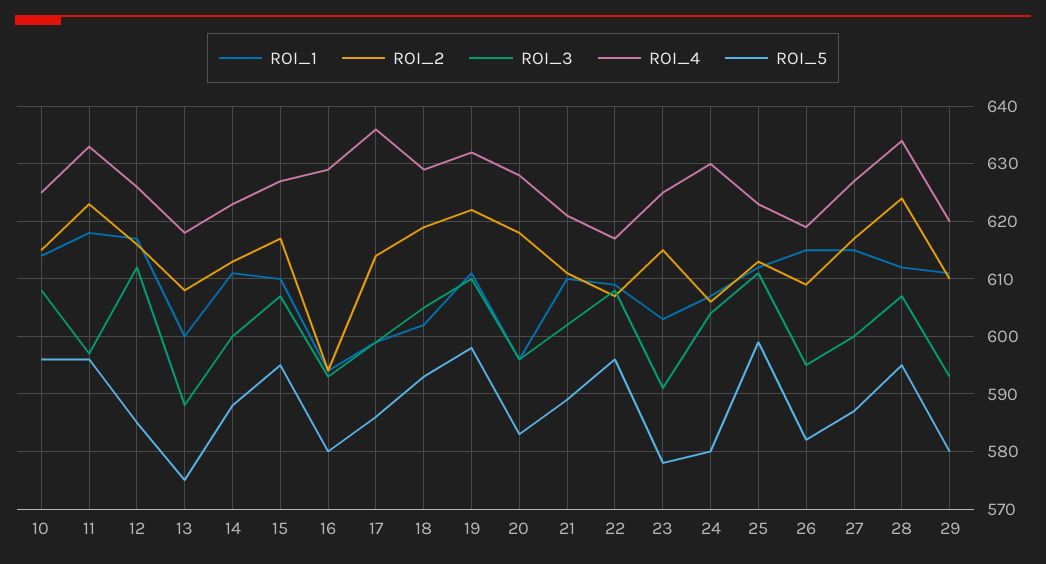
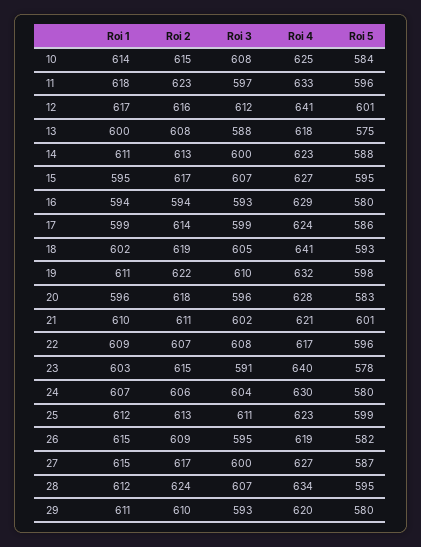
ROI_5, 10: 595 -> 584
ROI_4, 12: 625 -> 641
ROI_5, 12: 585 -> 601
ROI_1, 15: 610 -> 595
ROI_4, 17: 635 -> 624
ROI_4, 18: 630 -> 641
ROI_5, 21: 590 -> 601
ROI_4, 23: 625 -> 640

